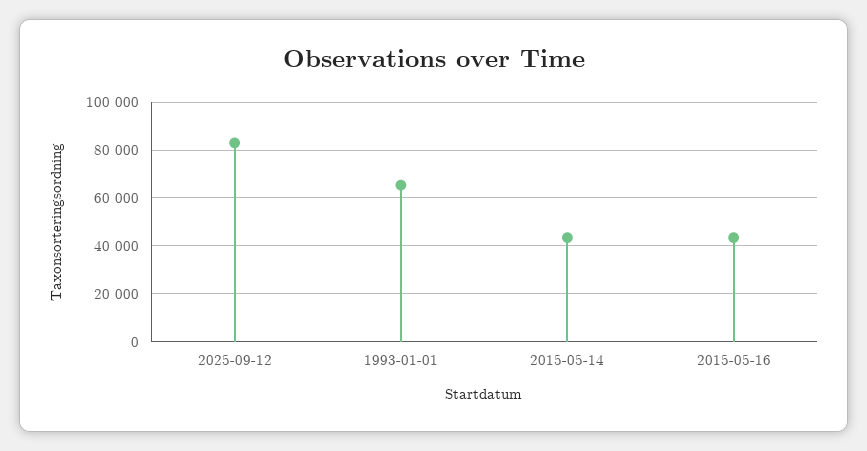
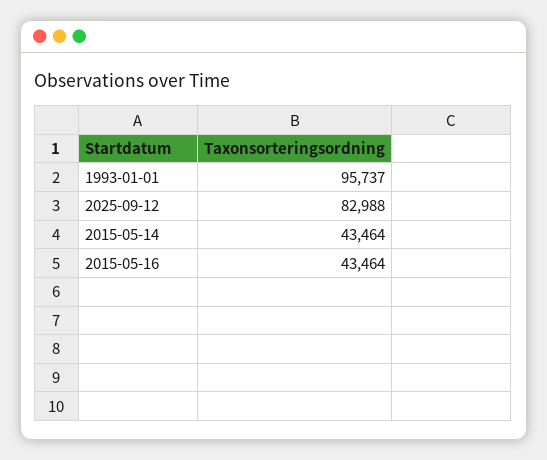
1993-01-01: 65000 -> 95737

